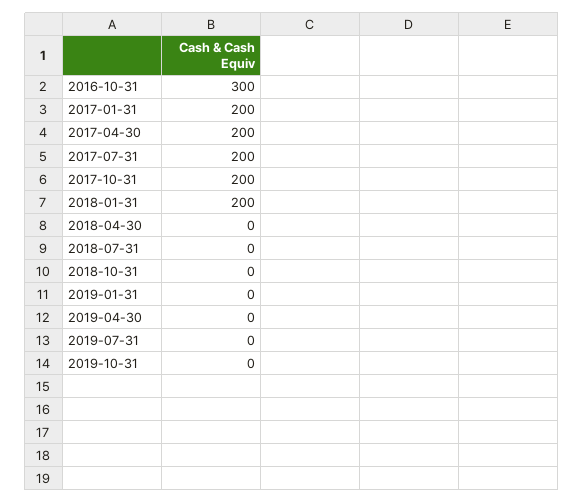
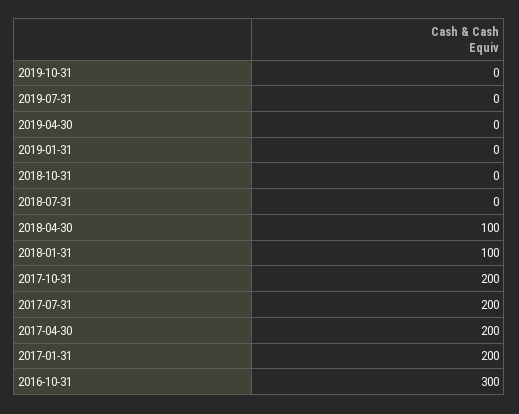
2018-01-31: 200 -> 100
2018-04-30: 0 -> 100

